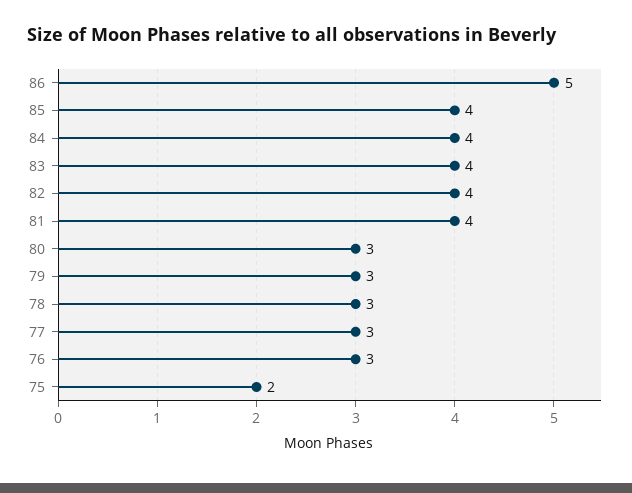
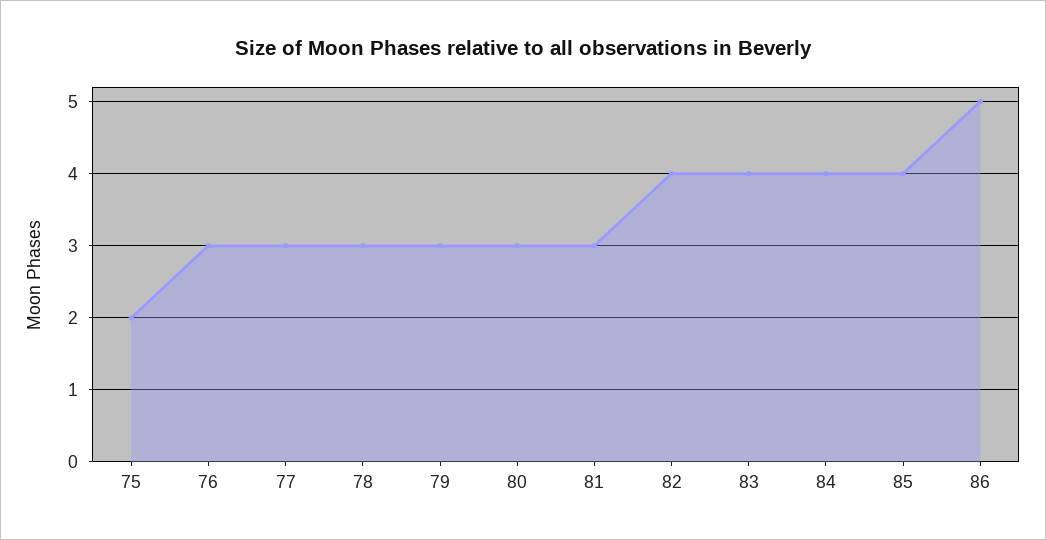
81: 4 -> 3

